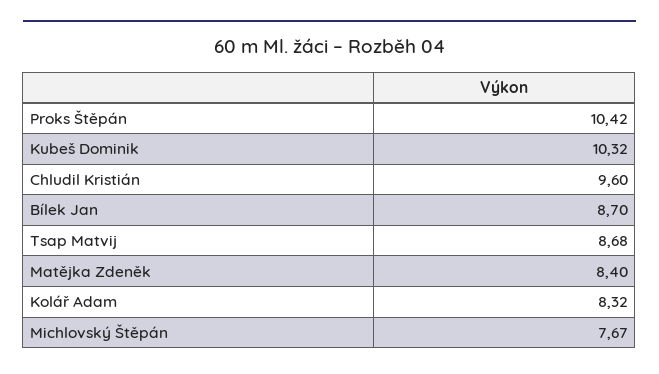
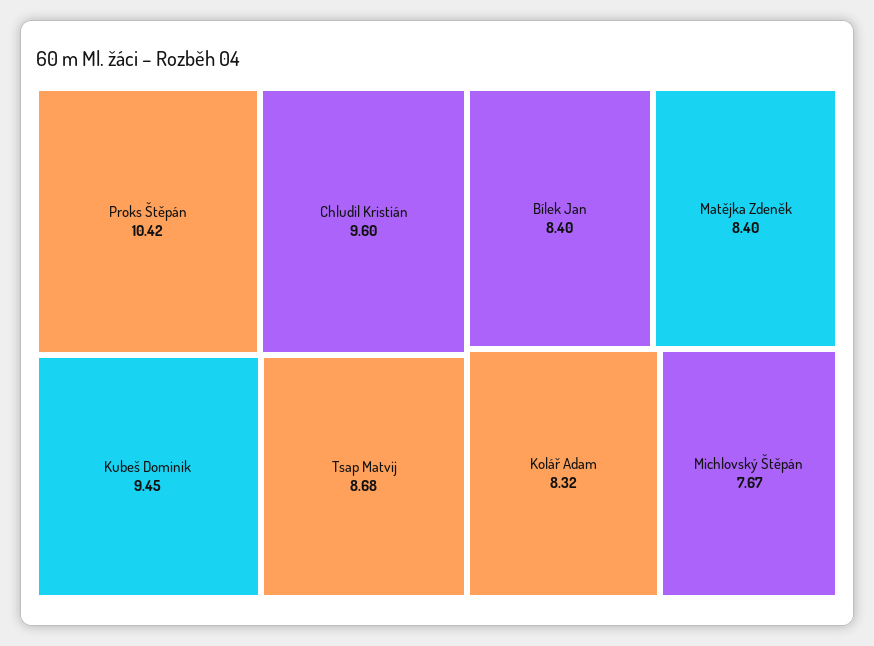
Kubeš Dominik: 10.32 -> 9.45
Bílek Jan: 8.7 -> 8.4

